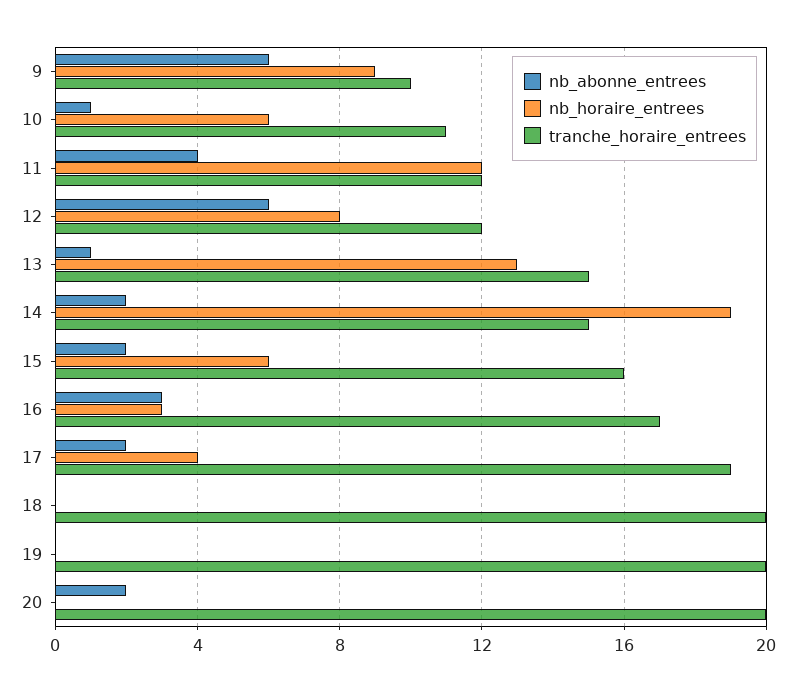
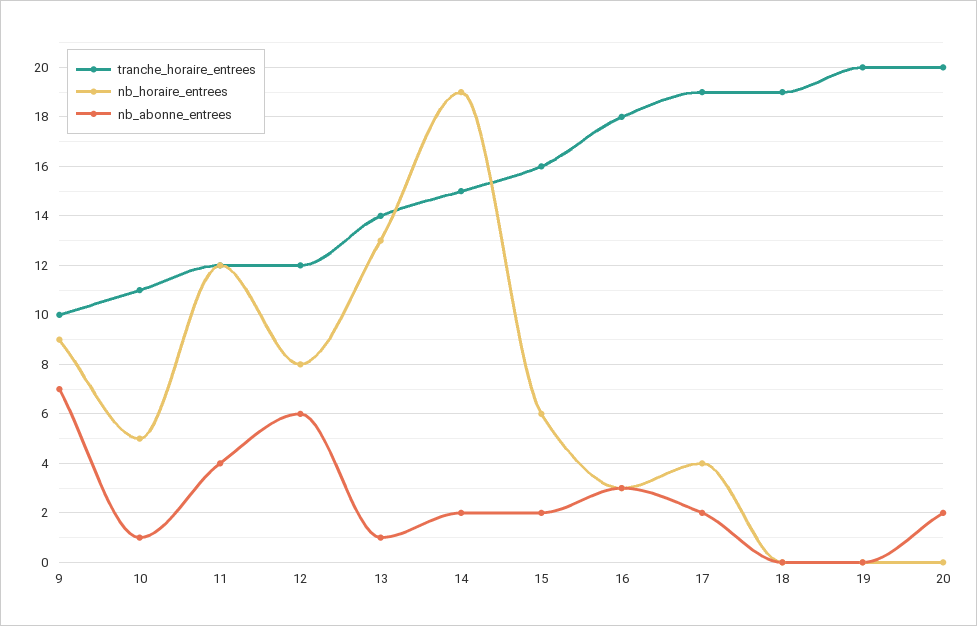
nb_abonne_entrees, 9: 6 -> 7
nb_horaire_entrees, 10: 6 -> 5
tranche_horaire_entrees, 13: 15 -> 14
tranche_horaire_entrees, 16: 17 -> 18
tranche_horaire_entrees, 18: 20 -> 19

